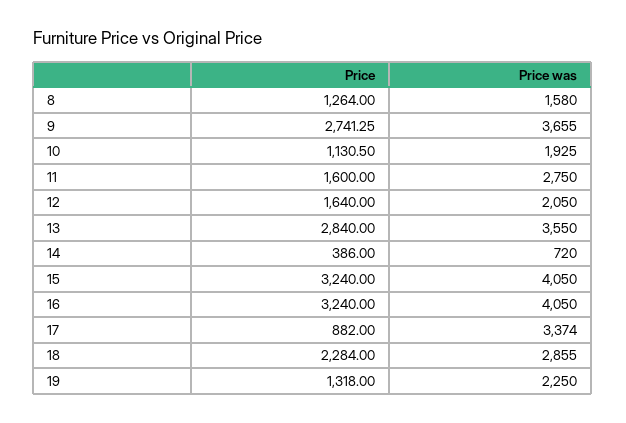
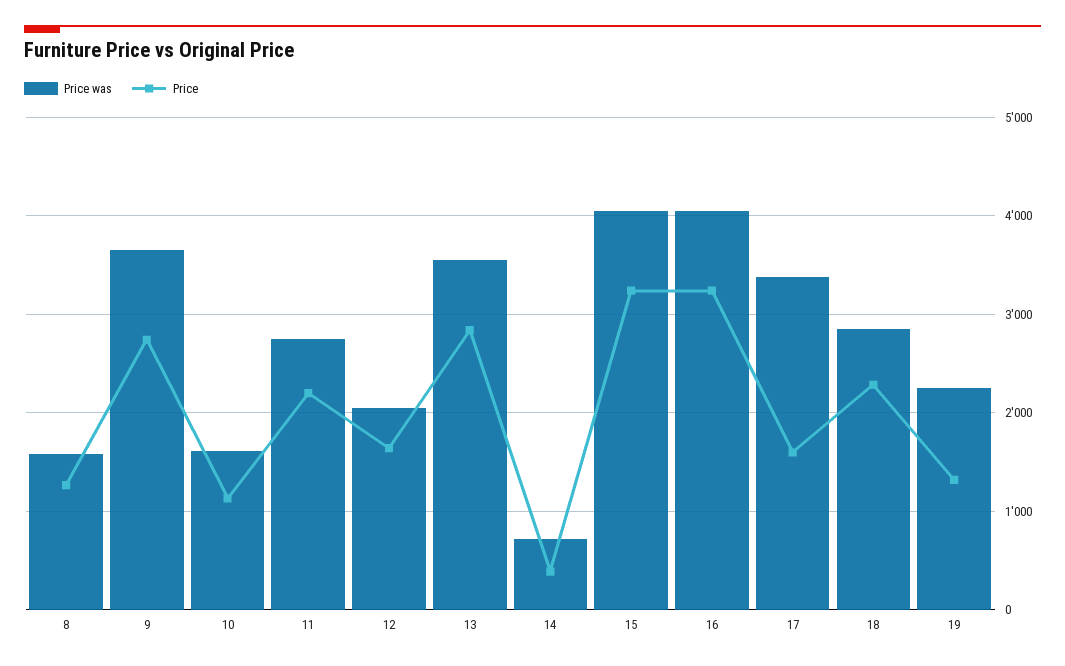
Price was, 10: 1925 -> 1600
Price, 11: 1600 -> 2200
Price, 17: 882 -> 1600

